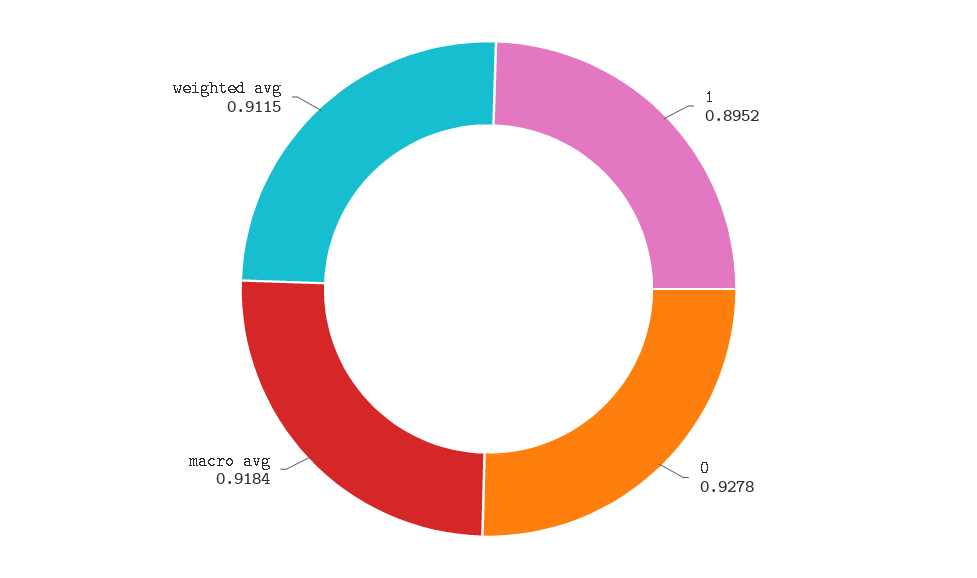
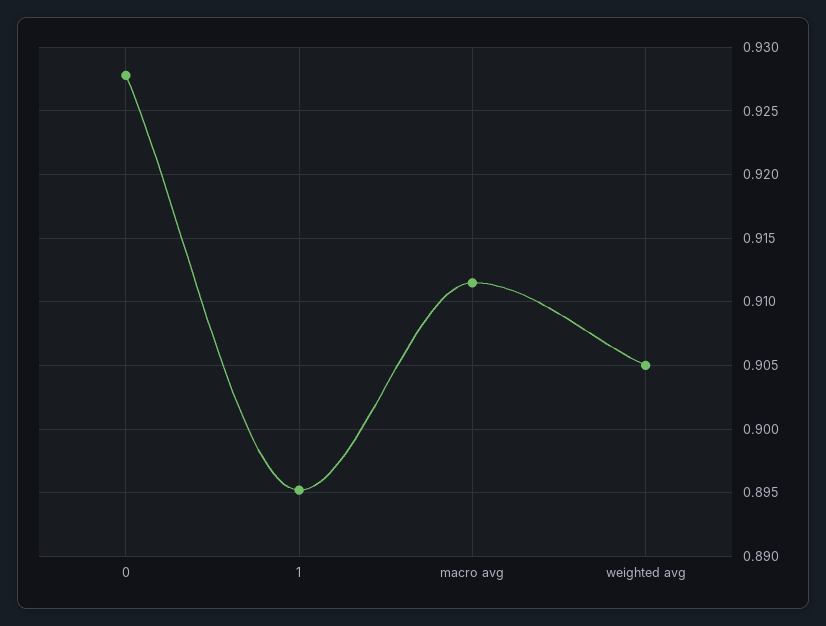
macro avg: 0.9184 -> 0.9115
weighted avg: 0.9115 -> 0.905

